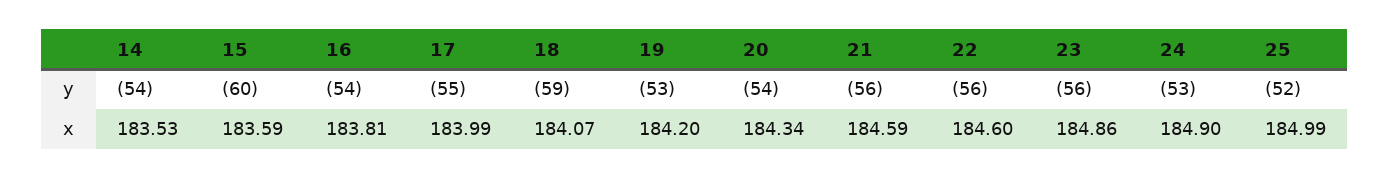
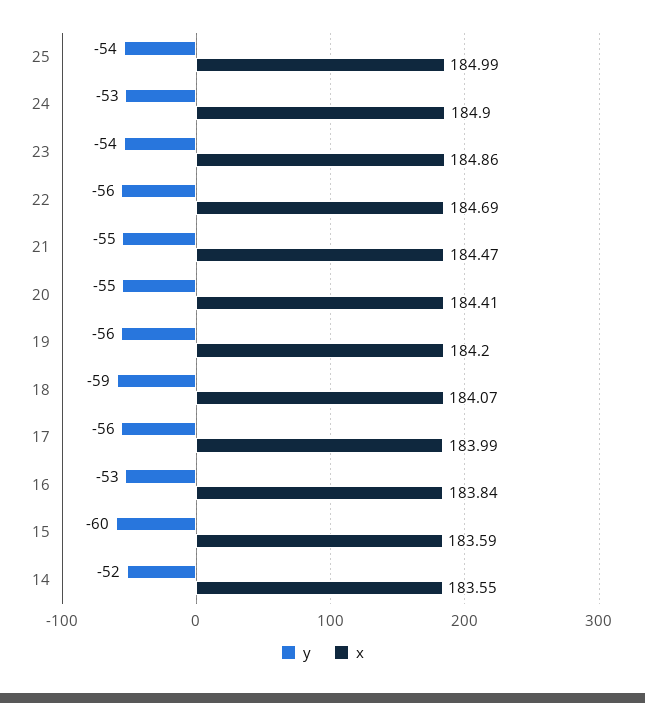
y, 14: -54 -> -52
y, 16: -54 -> -53
y, 17: -55 -> -56
y, 19: -53 -> -56
y, 20: -54 -> -55
y, 21: -56 -> -55
y, 23: -56 -> -54
y, 25: -52 -> -54
x, 14: 183.53 -> 183.55
x, 16: 183.81 -> 183.84
x, 20: 184.34 -> 184.41
x, 21: 184.59 -> 184.47
x, 22: 184.6 -> 184.69

